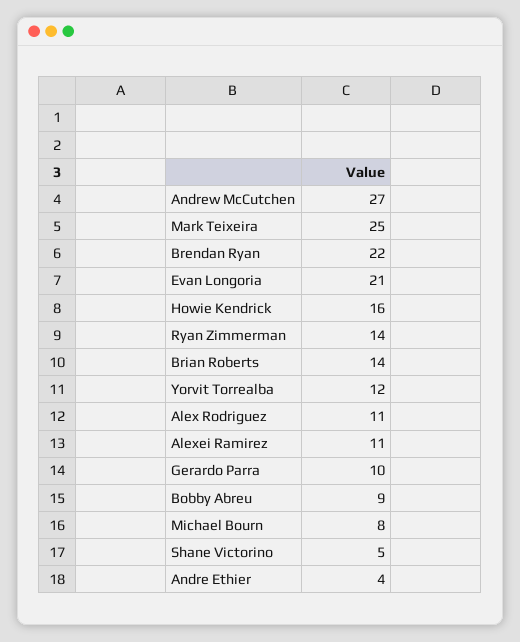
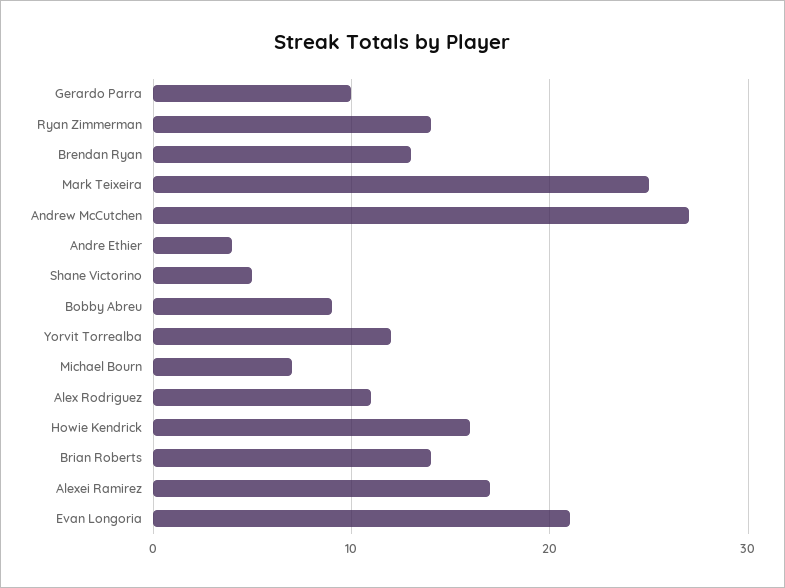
Brendan Ryan: 22 -> 13
Alexei Ramirez: 11 -> 17
Michael Bourn: 8 -> 7

